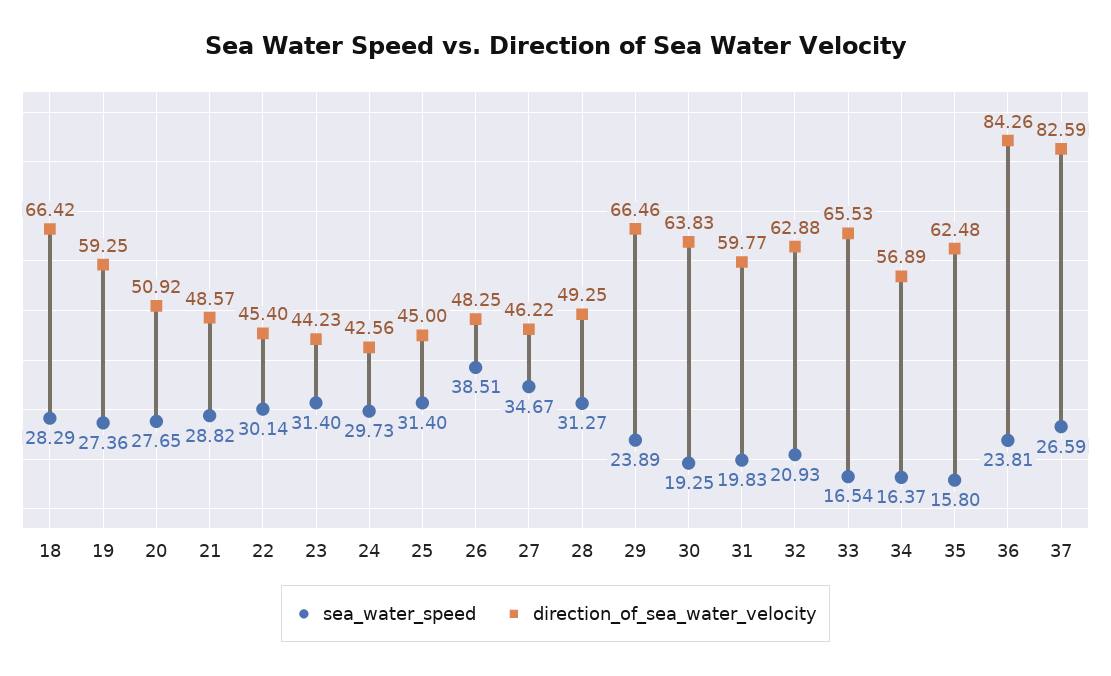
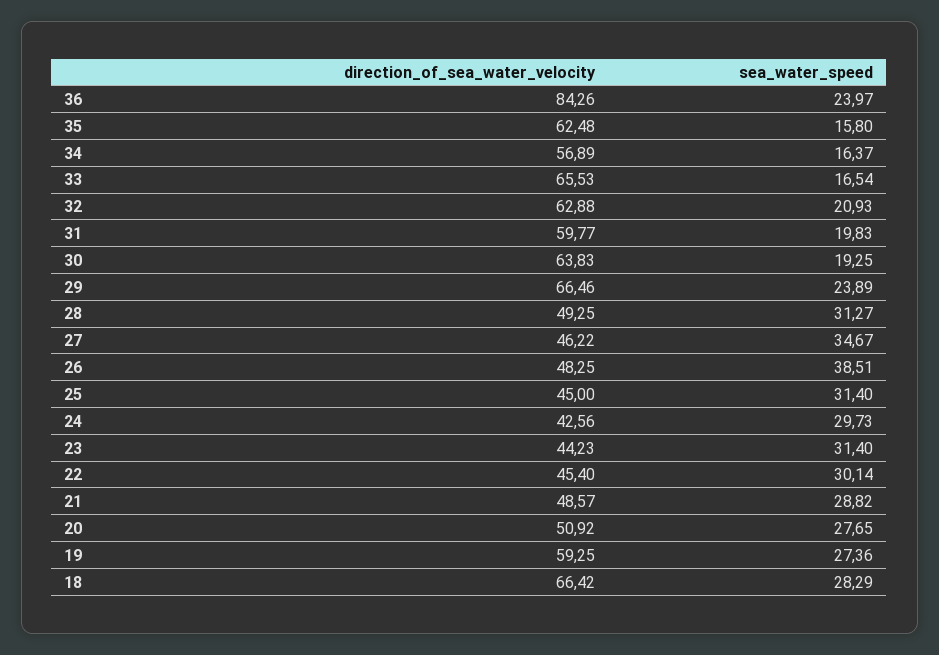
sea_water_speed, 36: 23.81 -> 23.97
sea_water_speed, 37: 26.59 -> none
direction_of_sea_water_velocity, 37: 82.59 -> none

